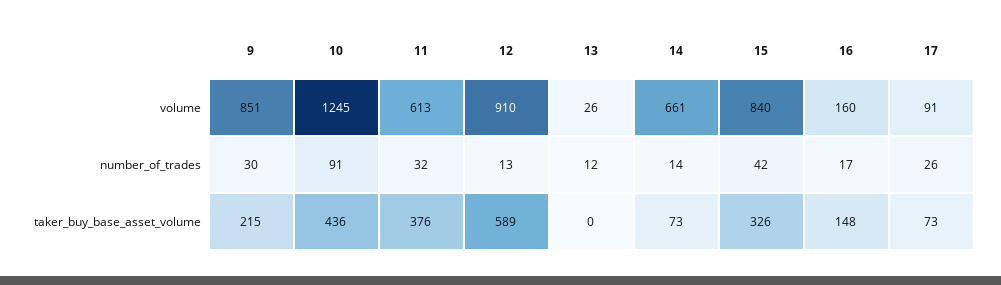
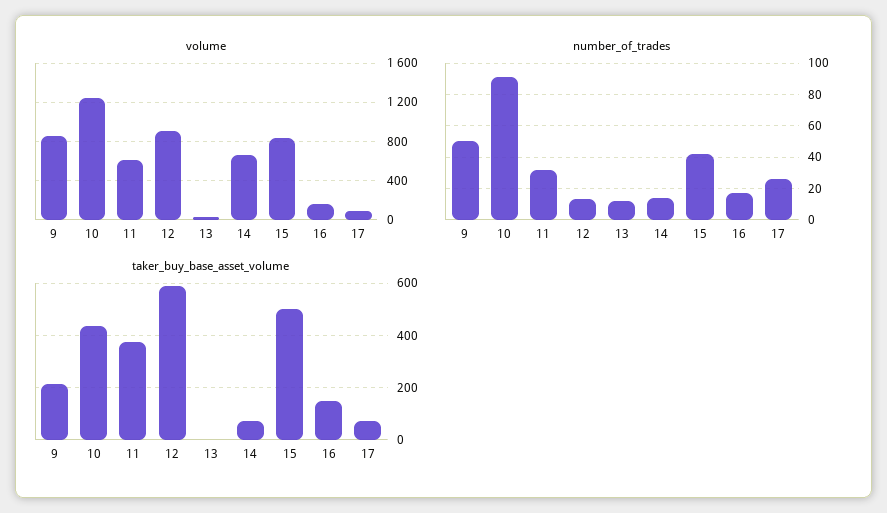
number_of_trades, 9: 30 -> 50
taker_buy_base_asset_volume, 15: 326 -> 500

